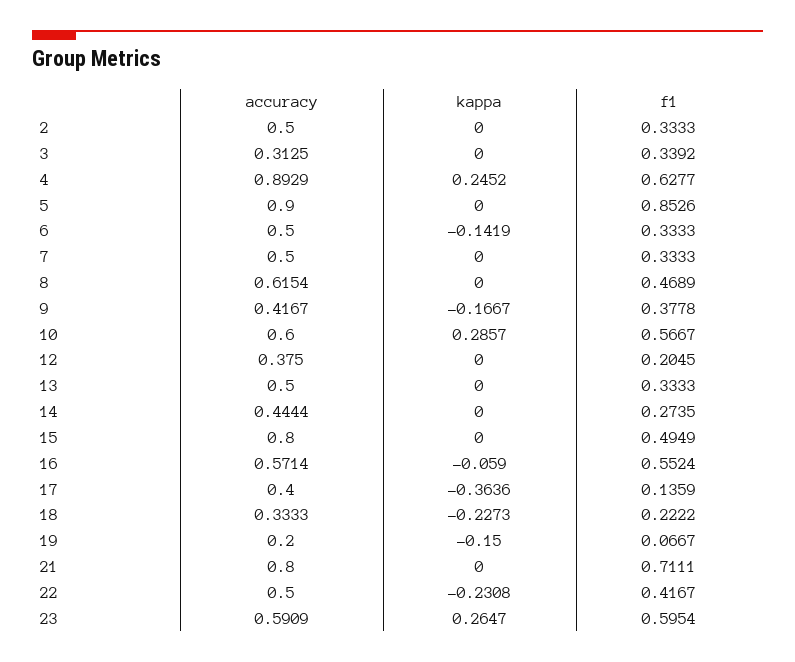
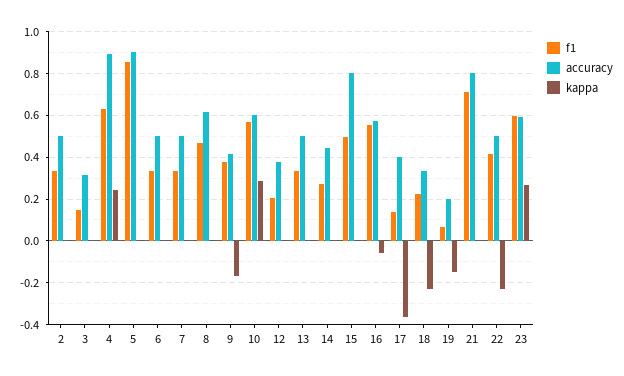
f1, 3: 0.3392 -> 0.15
kappa, 6: -0.1419 -> 0

